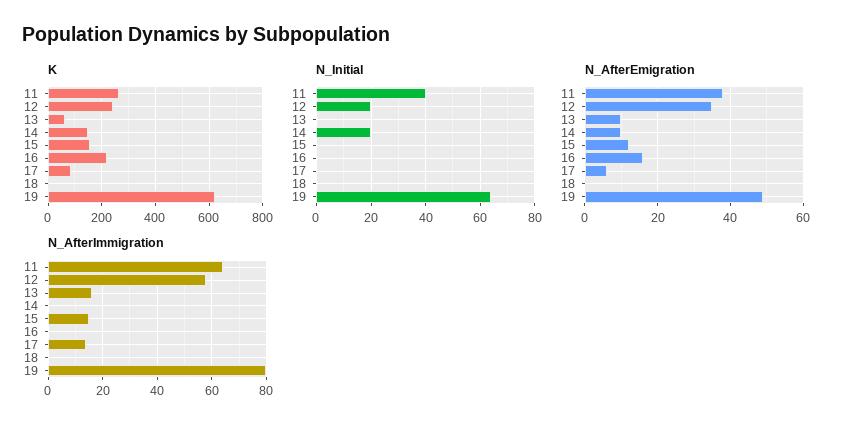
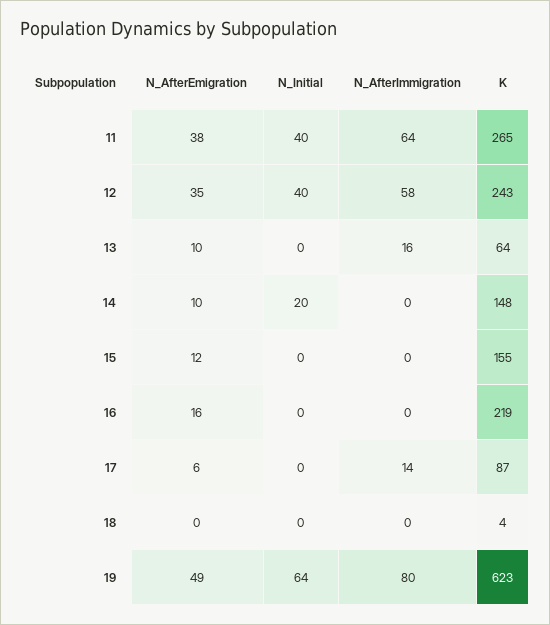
N_Initial, 12: 20 -> 40
N_AfterImmigration, 15: 15 -> 0

